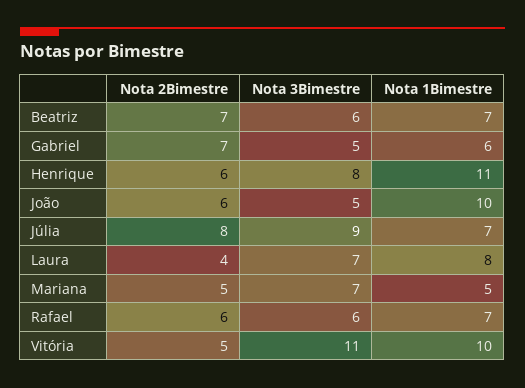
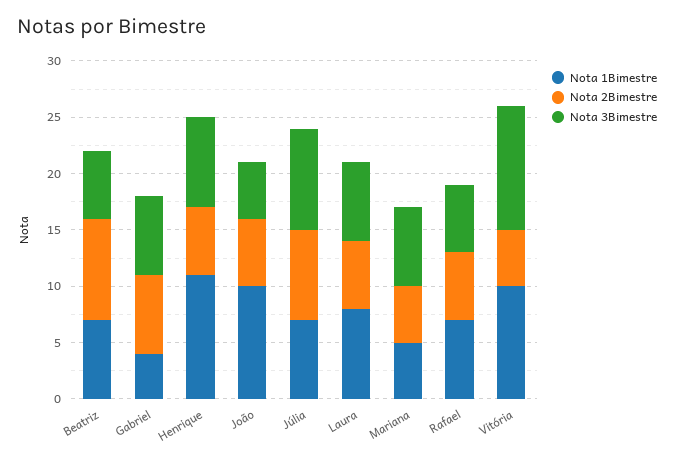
Nota 2Bimestre, Beatriz: 7 -> 9
Nota 3Bimestre, Gabriel: 5 -> 7
Nota 1Bimestre, Gabriel: 6 -> 4
Nota 2Bimestre, Laura: 4 -> 6

